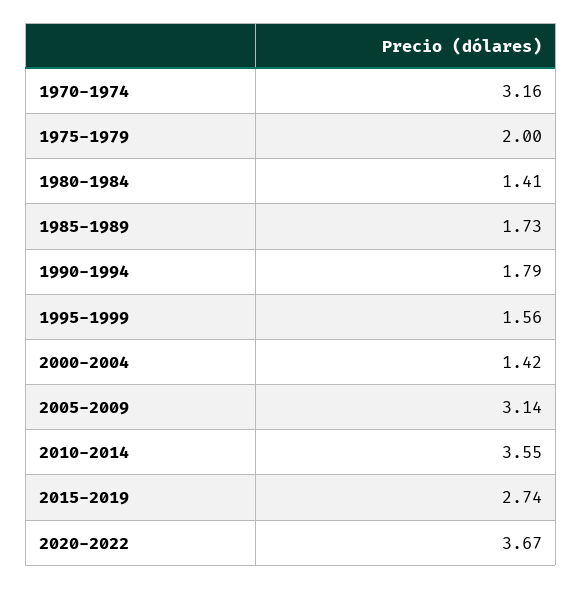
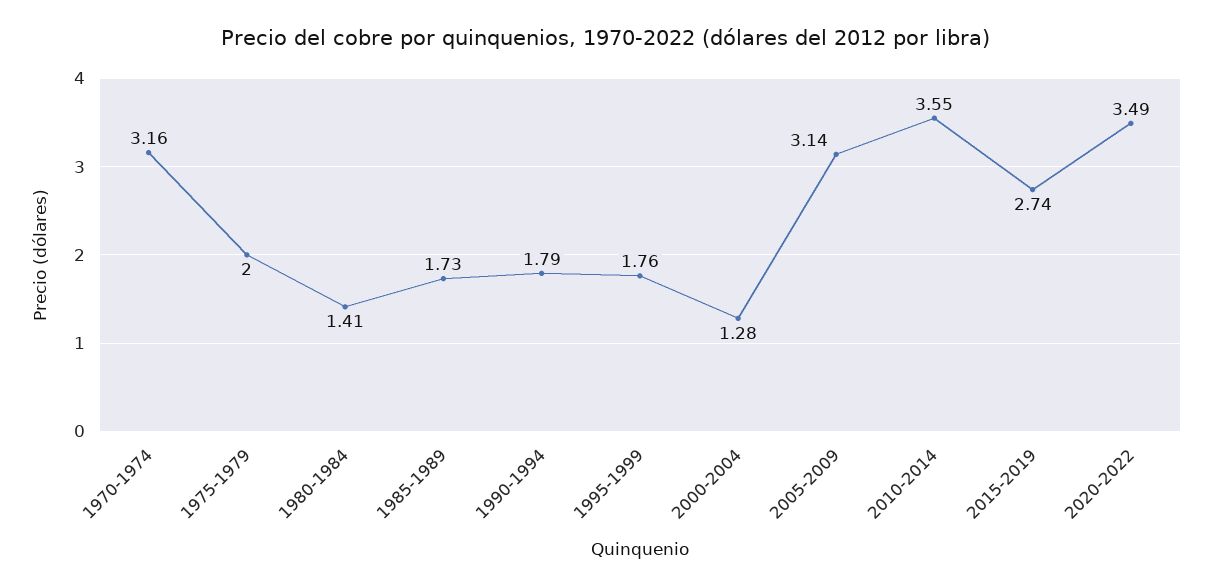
1995-1999: 1.56 -> 1.76
2000-2004: 1.42 -> 1.28
2020-2022: 3.67 -> 3.49

